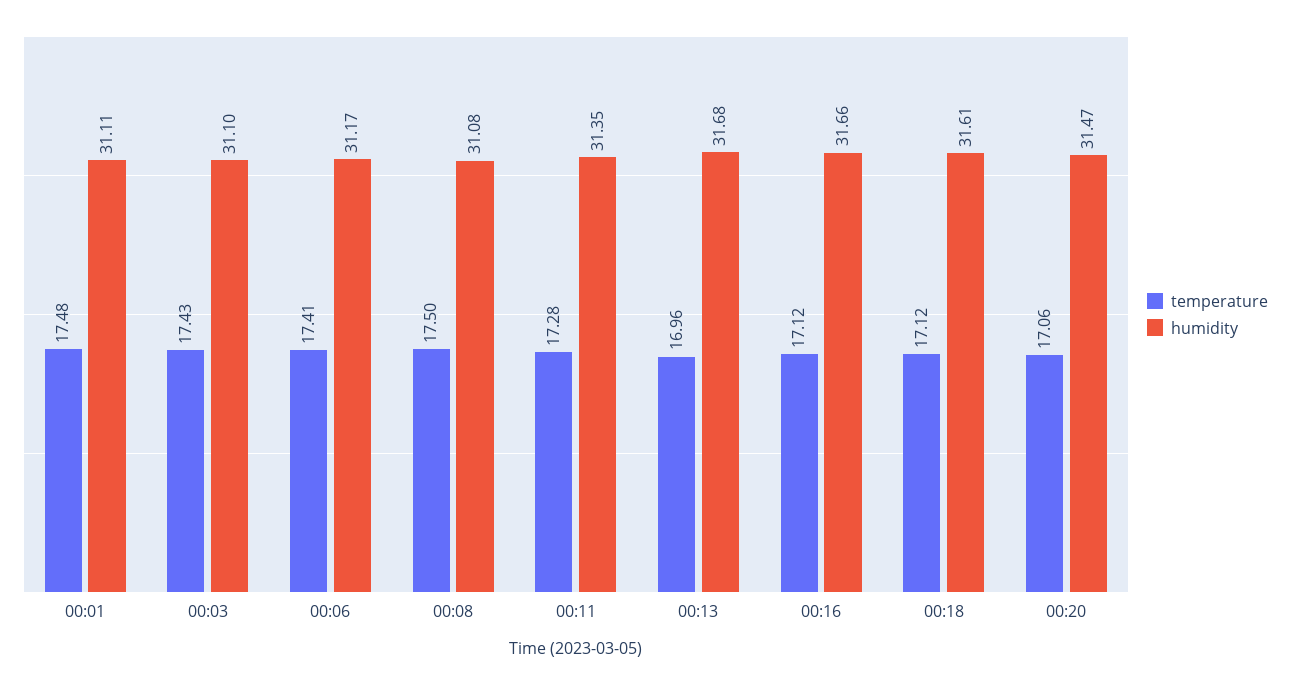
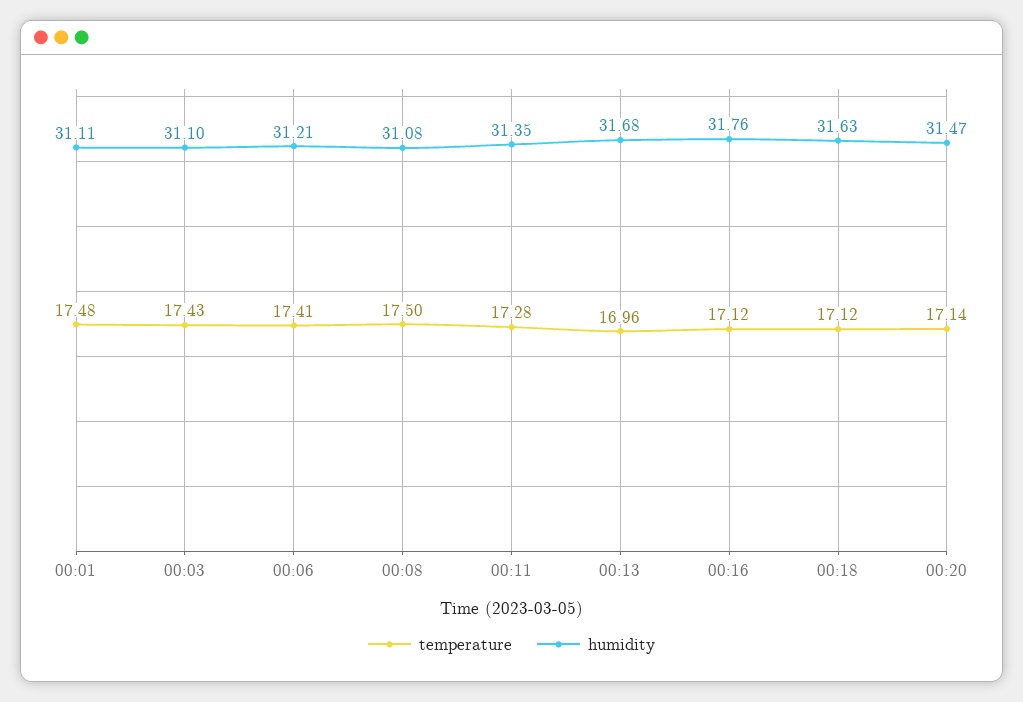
humidity, 00:06: 31.17 -> 31.21
humidity, 00:16: 31.66 -> 31.76
humidity, 00:18: 31.61 -> 31.63
temperature, 00:20: 17.06 -> 17.14

